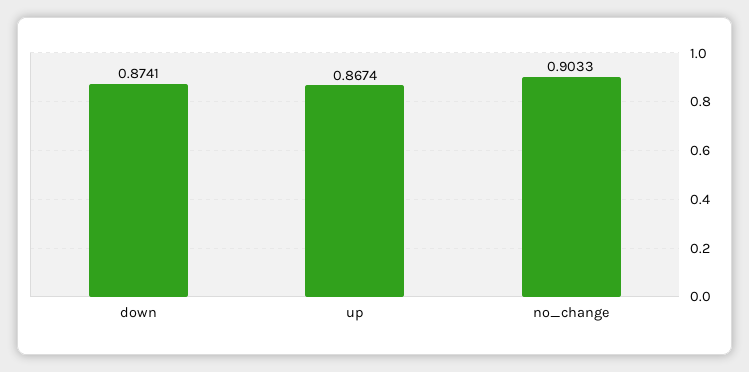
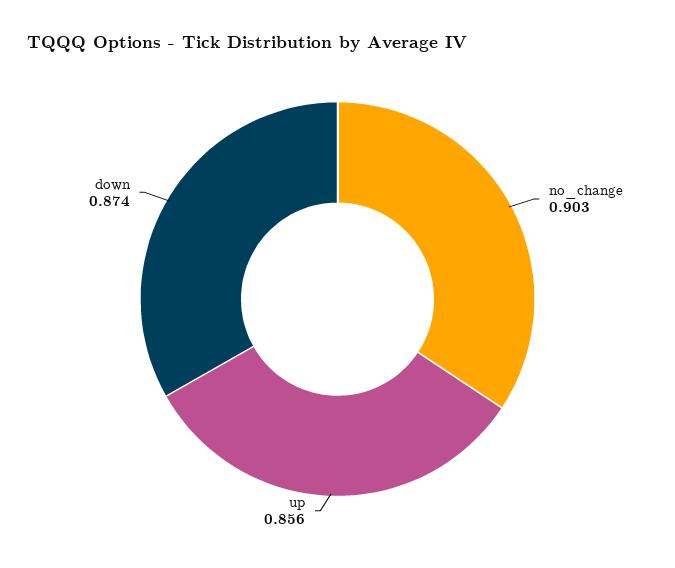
up: 0.8674 -> 0.856

